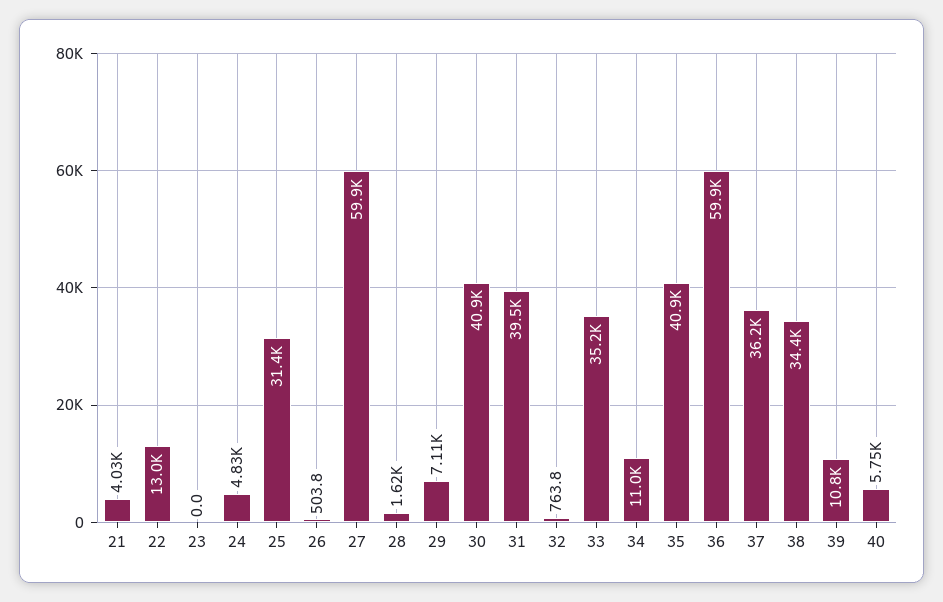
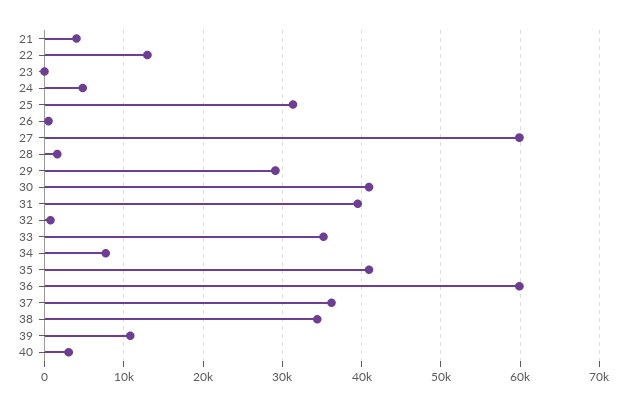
29: 7110 -> 29000
34: 11000 -> 8000
40: 5750 -> 3000

